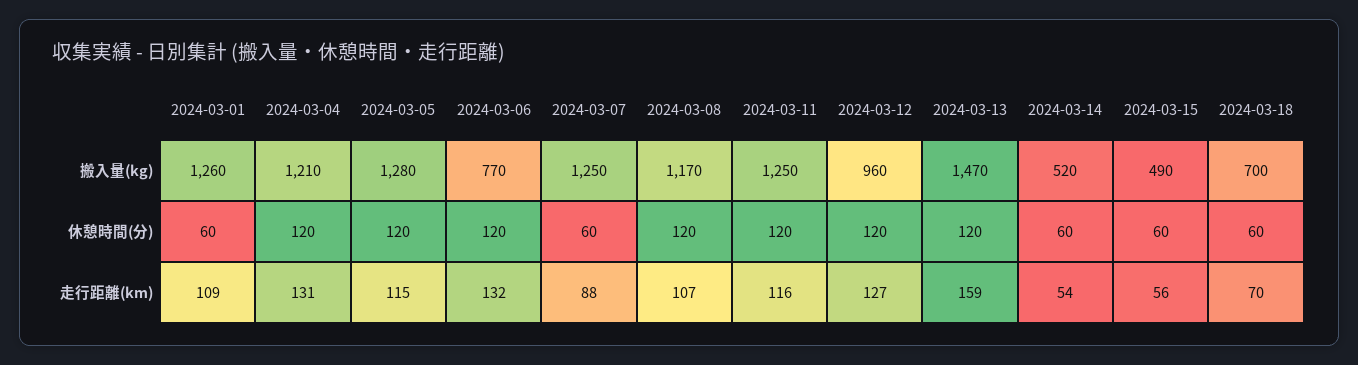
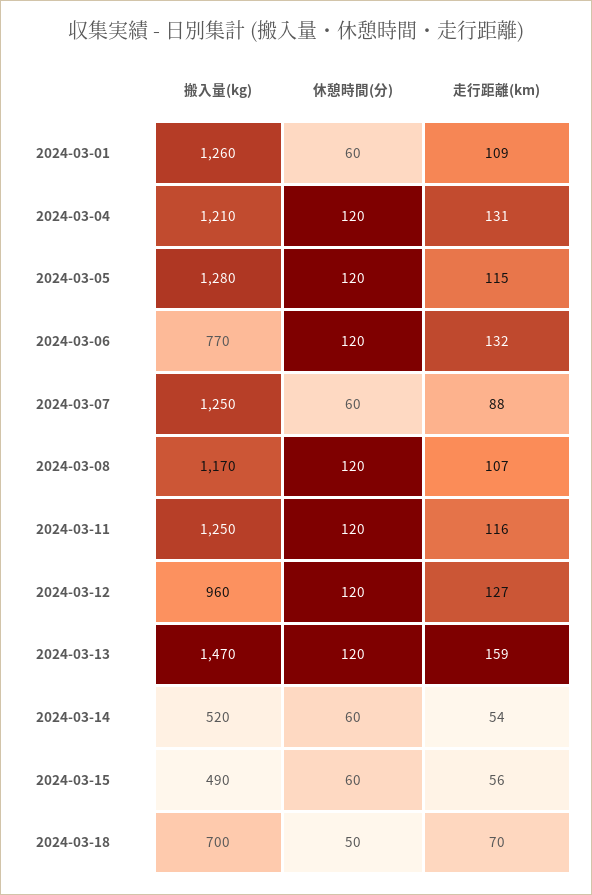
2024-03-18, 休憩時間(分): 60 -> 50

